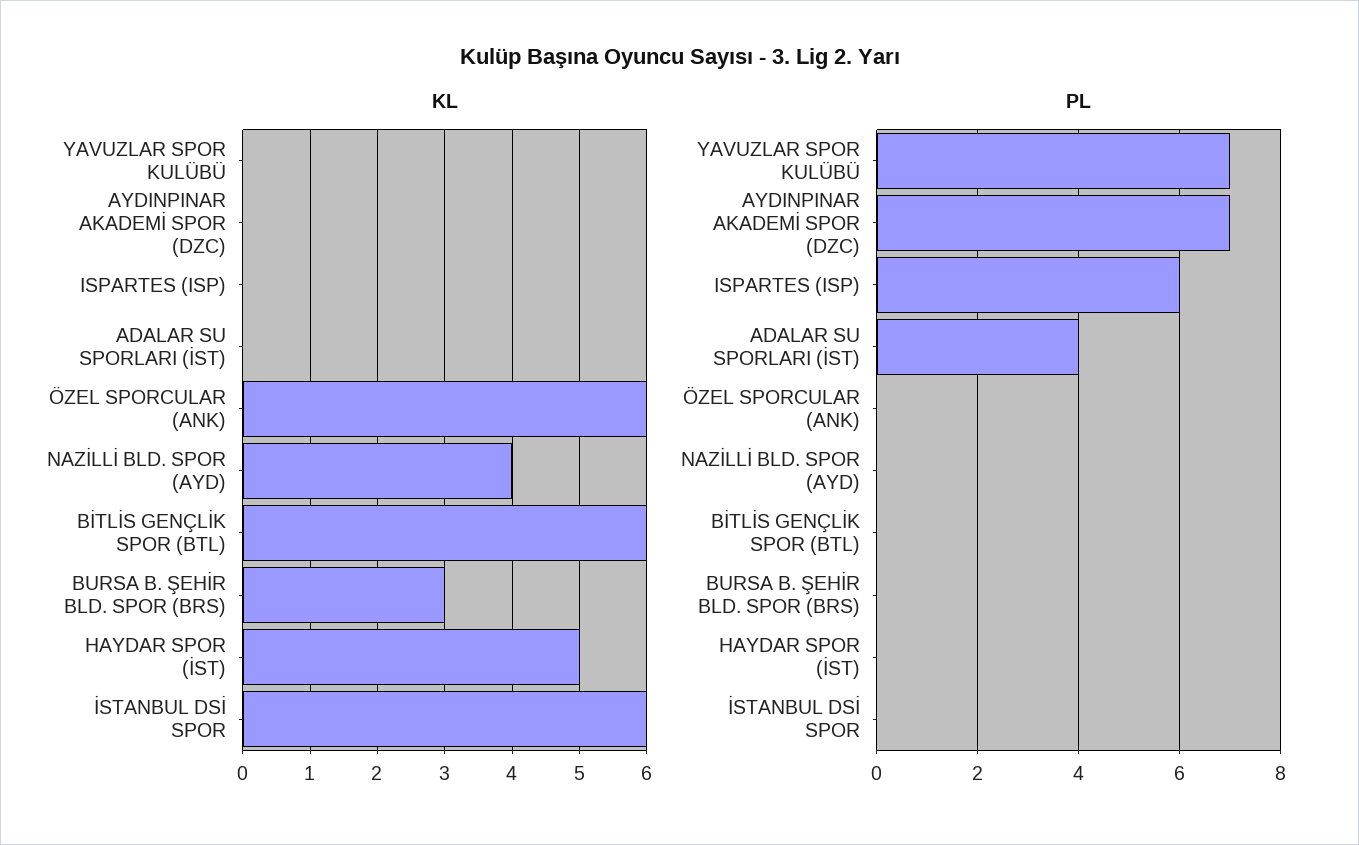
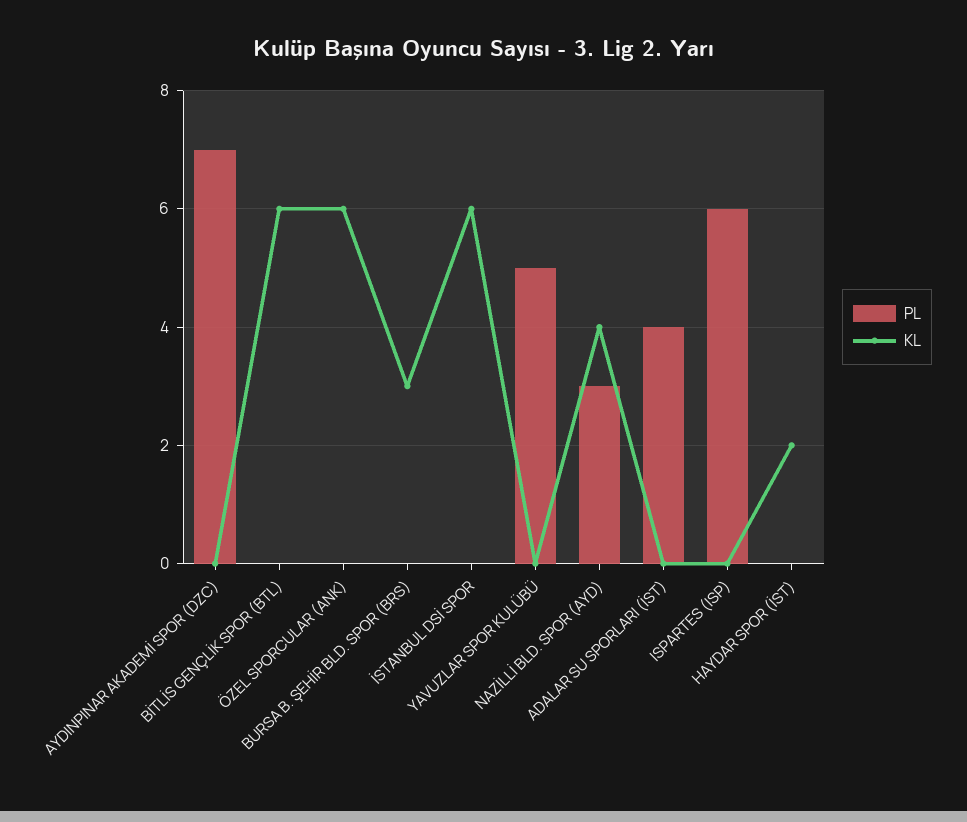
KL, HAYDAR SPOR (İST): 5 -> 2
PL, YAVUZLAR SPOR KULÜBÜ: 7 -> 5
PL, NAZİLLİ BLD. SPOR (AYD): 0 -> 3

